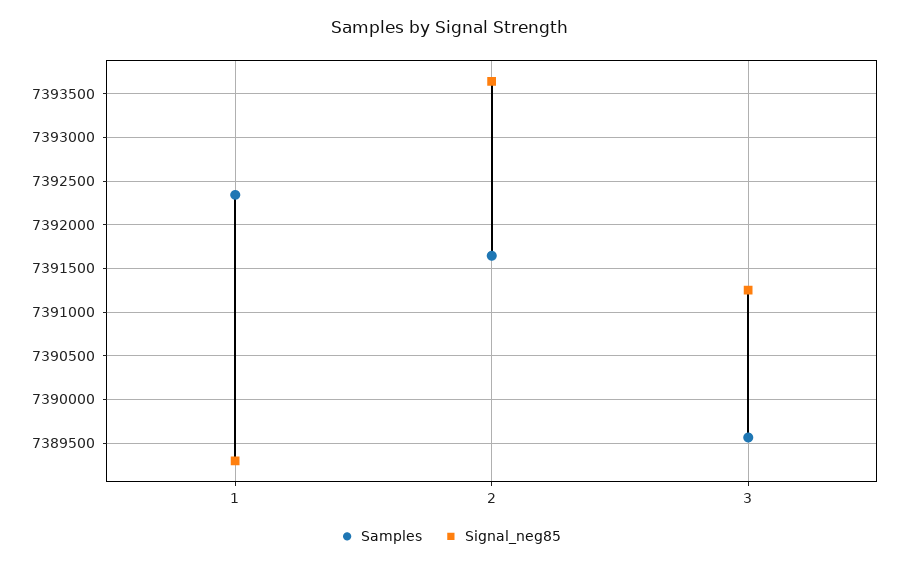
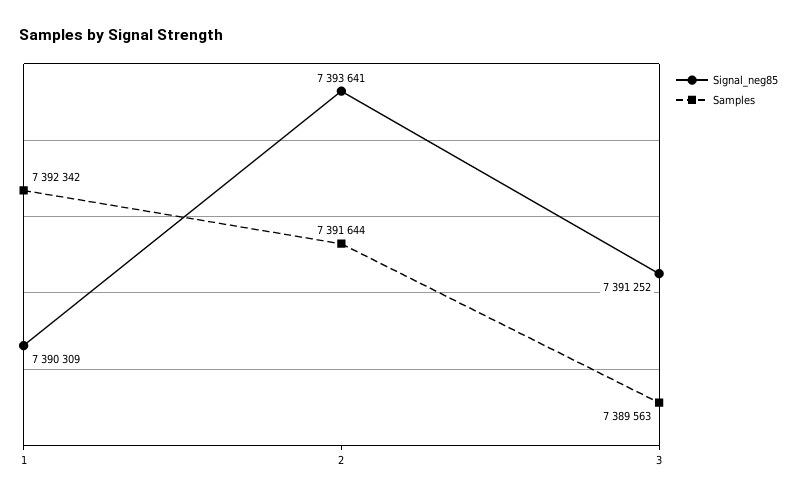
Signal_neg85, 1: 7389300 -> 7390309

